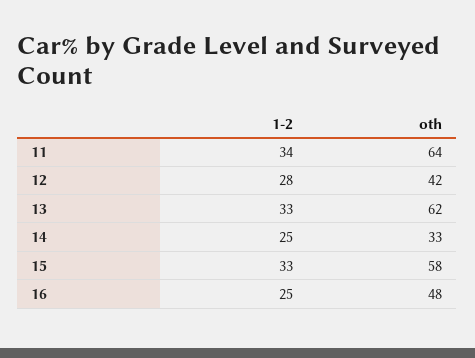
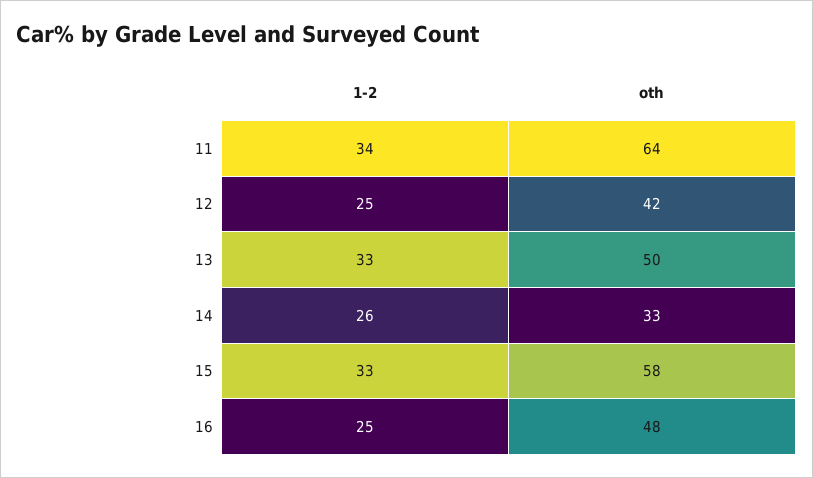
1-2, 12: 28 -> 25
oth, 13: 62 -> 50
1-2, 14: 25 -> 26

